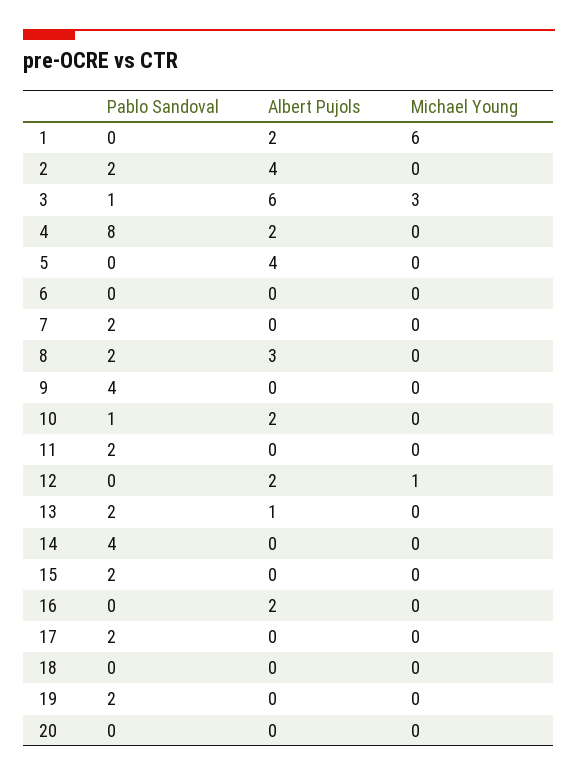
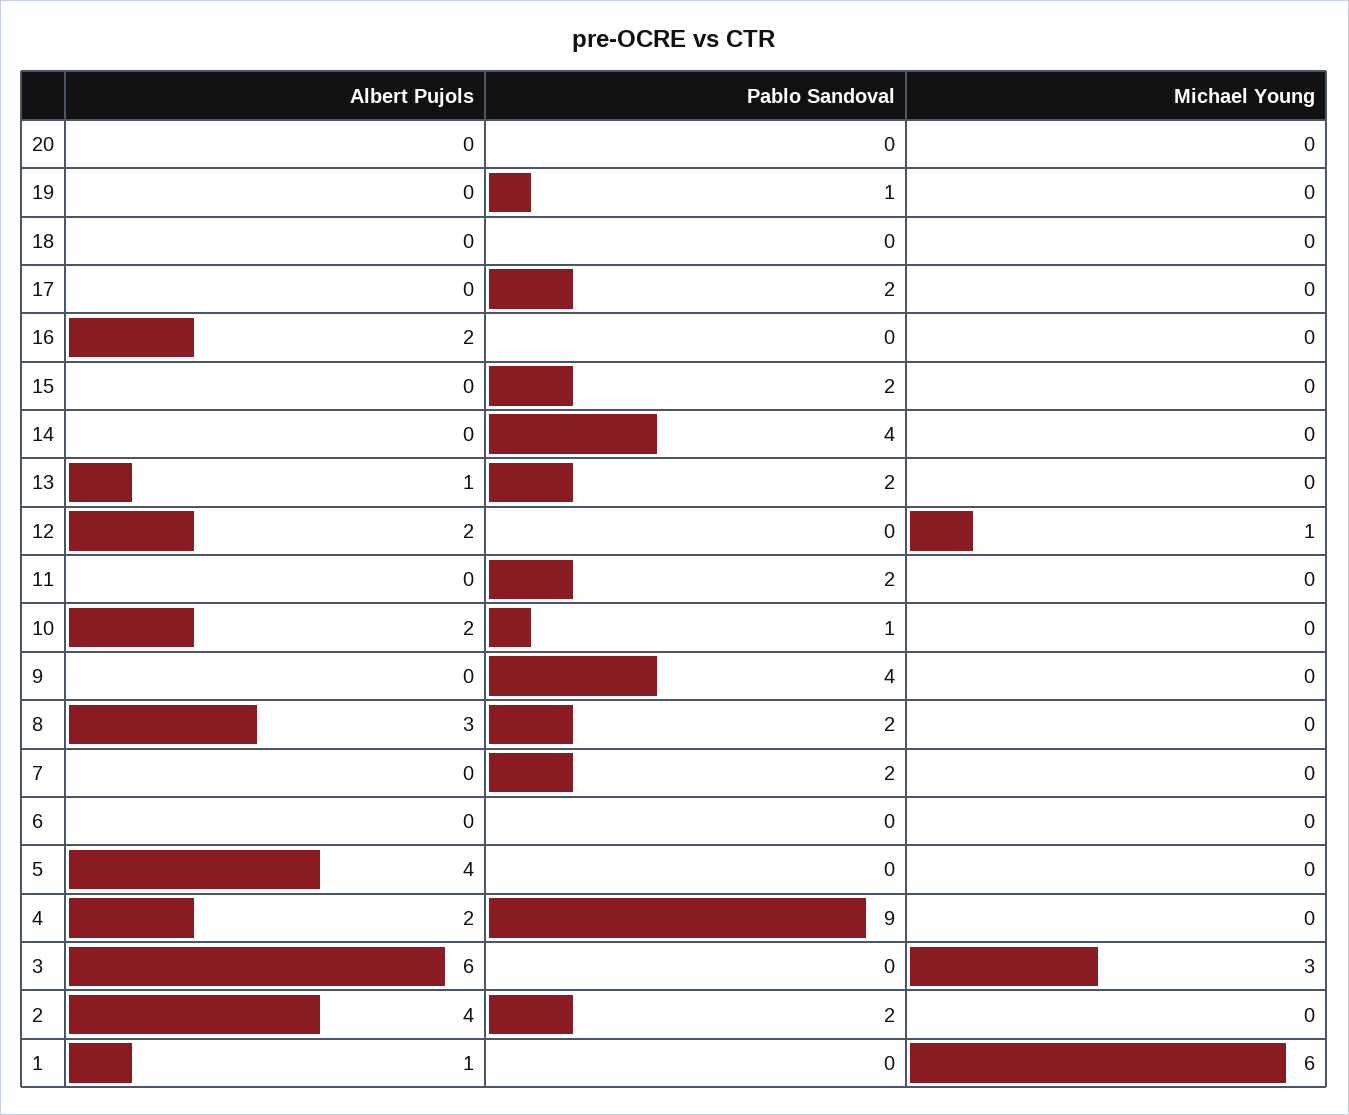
Albert Pujols, 1: 2 -> 1
Pablo Sandoval, 3: 1 -> 0
Pablo Sandoval, 4: 8 -> 9
Pablo Sandoval, 19: 2 -> 1

